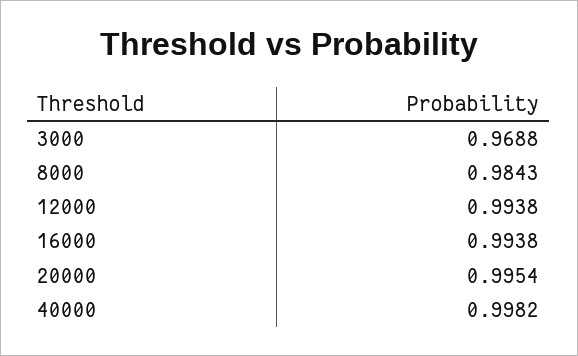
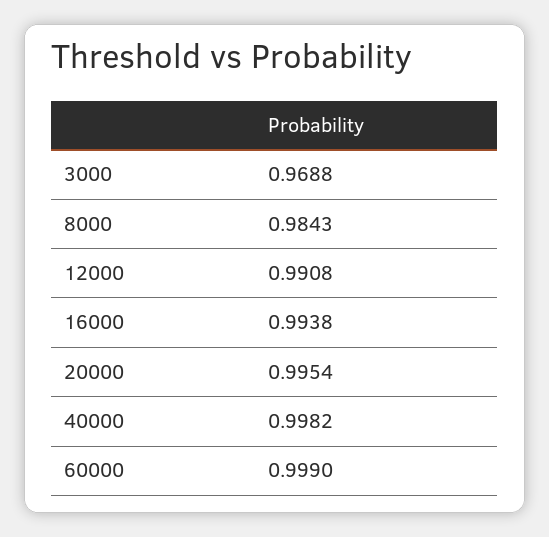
12000: 0.9938 -> 0.9908
60000: none -> 0.999

